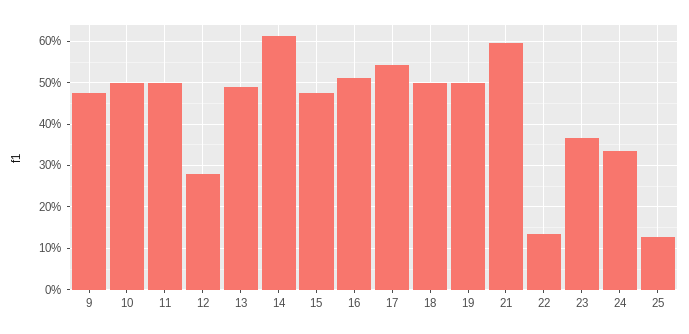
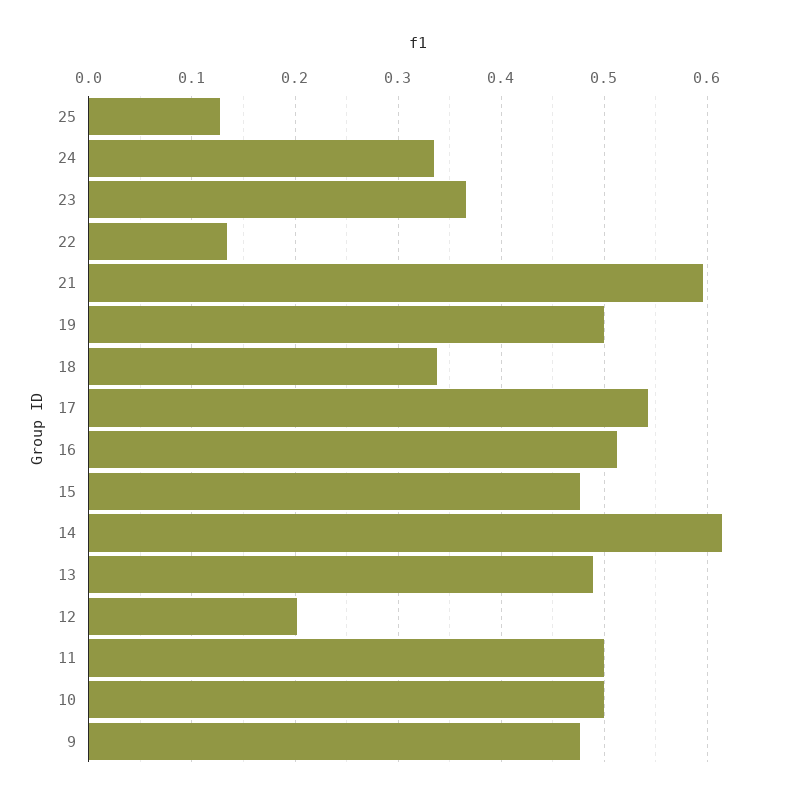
12: 0.28 -> 0.2
18: 0.5 -> 0.34

